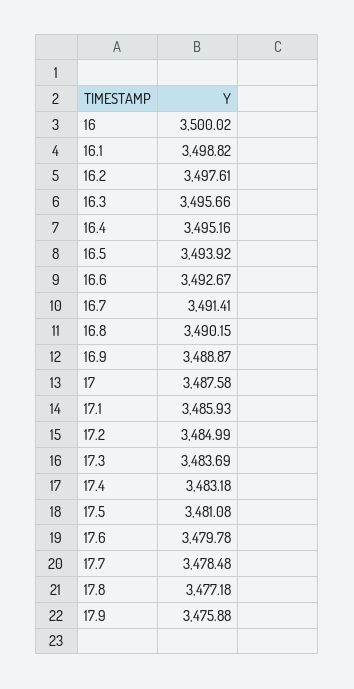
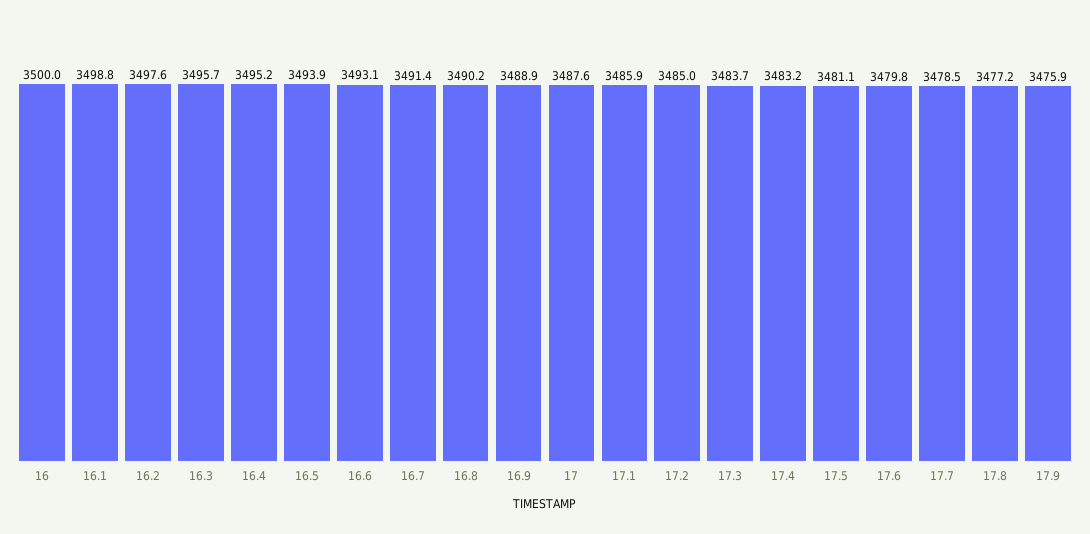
16.6: 3492.67 -> 3493.1

